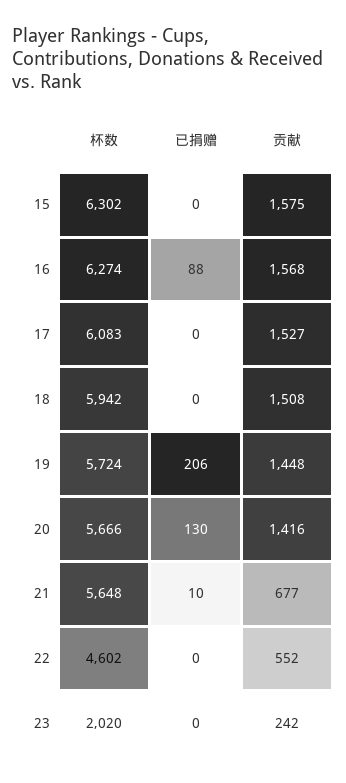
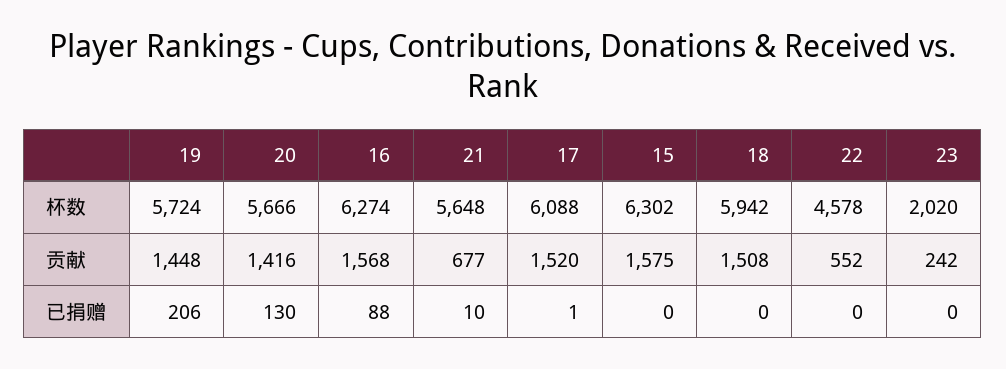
杯数, 17: 6083 -> 6088
已捐赠, 17: 0 -> 1
贡献, 17: 1527 -> 1520
杯数, 22: 4602 -> 4578

